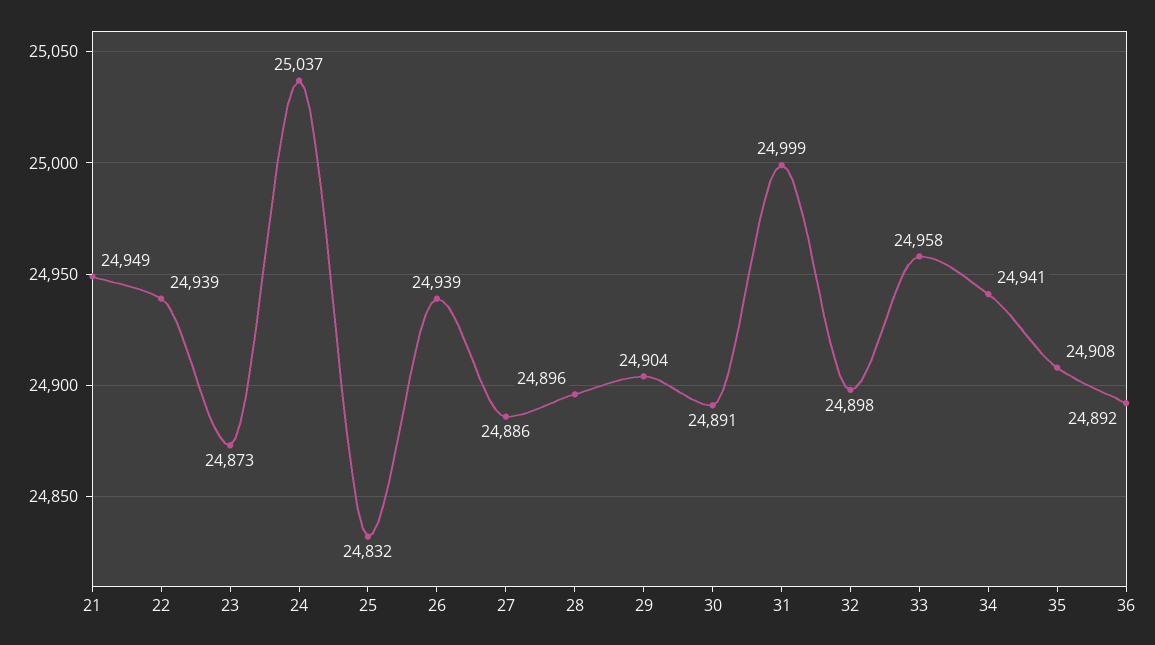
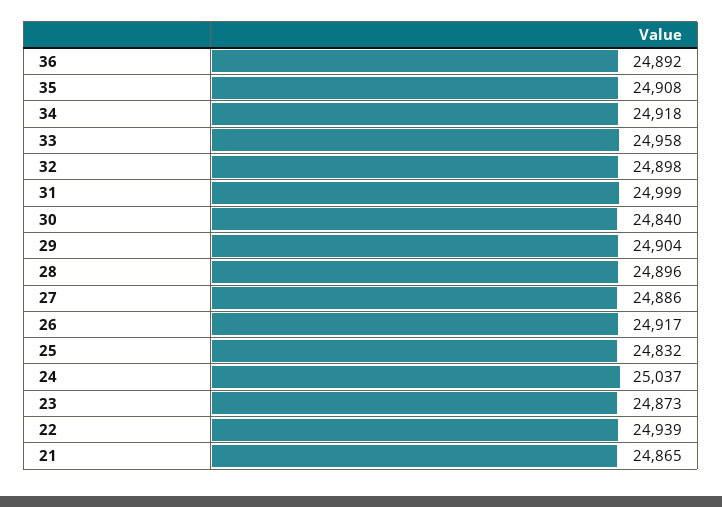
21: 24949 -> 24865
26: 24939 -> 24917
30: 24891 -> 24840
34: 24941 -> 24918

